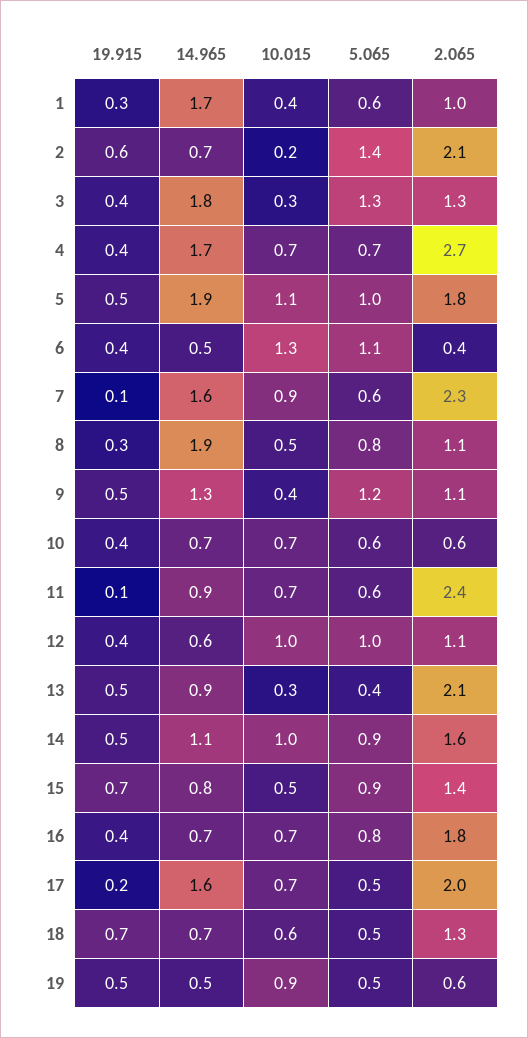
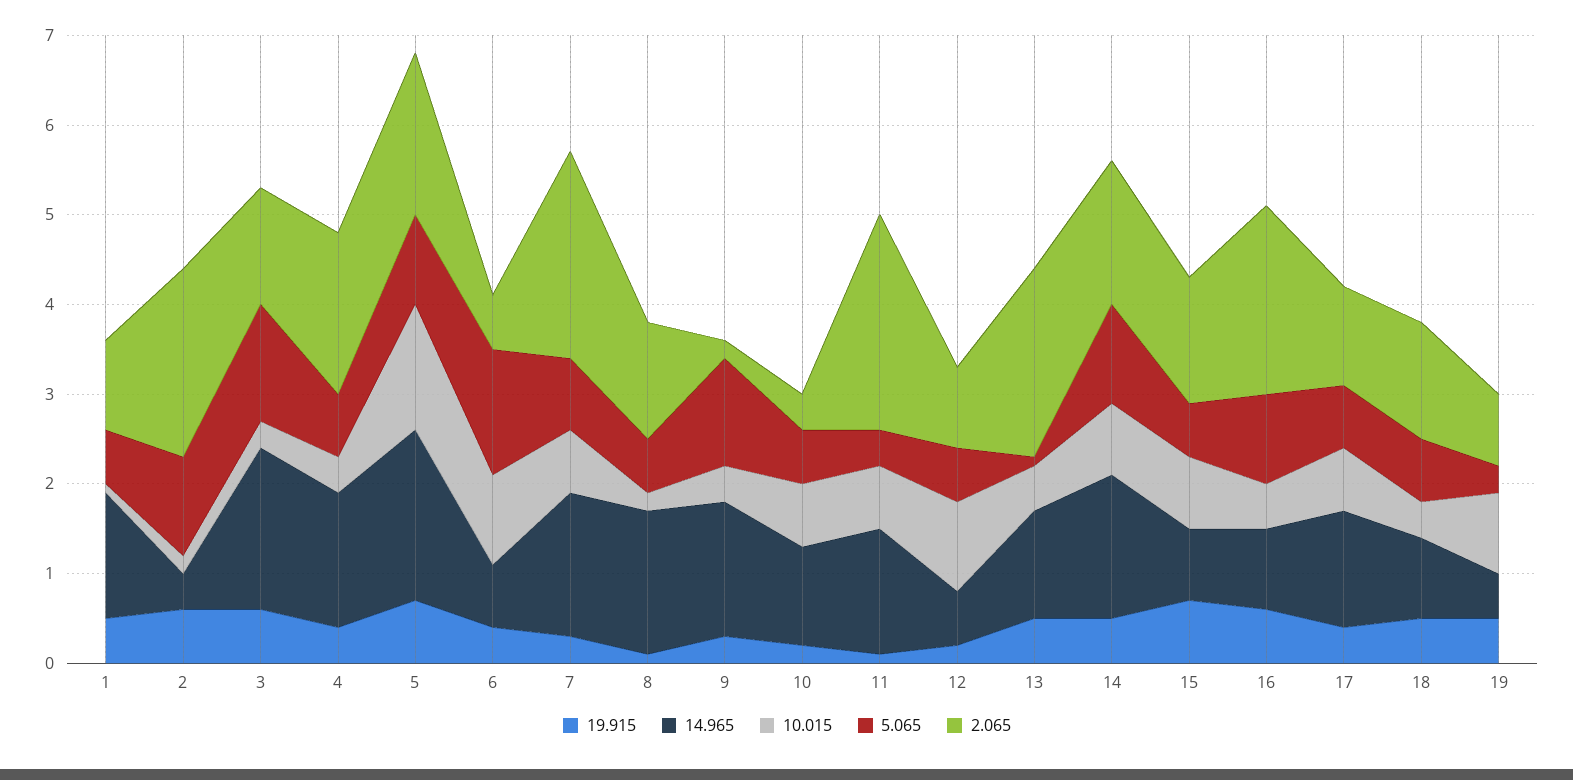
19.915, 1: 0.3 -> 0.5
14.965, 1: 1.7 -> 1.4
10.015, 1: 0.4 -> 0.1
14.965, 2: 0.7 -> 0.4
5.065, 2: 1.4 -> 1.1
19.915, 3: 0.4 -> 0.6
14.965, 4: 1.7 -> 1.5
10.015, 4: 0.7 -> 0.4
2.065, 4: 2.7 -> 1.8
19.915, 5: 0.5 -> 0.7
10.015, 5: 1.1 -> 1.4
14.965, 6: 0.5 -> 0.7
10.015, 6: 1.3 -> 1
5.065, 6: 1.1 -> 1.4
2.065, 6: 0.4 -> 0.6
19.915, 7: 0.1 -> 0.3
10.015, 7: 0.9 -> 0.7
5.065, 7: 0.6 -> 0.8
19.915, 8: 0.3 -> 0.1
14.965, 8: 1.9 -> 1.6
10.015, 8: 0.5 -> 0.2
5.065, 8: 0.8 -> 0.6
2.065, 8: 1.1 -> 1.3
19.915, 9: 0.5 -> 0.3
14.965, 9: 1.3 -> 1.5
2.065, 9: 1.1 -> 0.2
19.915, 10: 0.4 -> 0.2
14.965, 10: 0.7 -> 1.1
2.065, 10: 0.6 -> 0.4
14.965, 11: 0.9 -> 1.4
5.065, 11: 0.6 -> 0.4
19.915, 12: 0.4 -> 0.2
5.065, 12: 1 -> 0.6
2.065, 12: 1.1 -> 0.9
14.965, 13: 0.9 -> 1.2
10.015, 13: 0.3 -> 0.5
5.065, 13: 0.4 -> 0.1
14.965, 14: 1.1 -> 1.6
10.015, 14: 1 -> 0.8
5.065, 14: 0.9 -> 1.1
10.015, 15: 0.5 -> 0.8
5.065, 15: 0.9 -> 0.6
19.915, 16: 0.4 -> 0.6
14.965, 16: 0.7 -> 0.9
10.015, 16: 0.7 -> 0.5
5.065, 16: 0.8 -> 1
2.065, 16: 1.8 -> 2.1
19.915, 17: 0.2 -> 0.4
14.965, 17: 1.6 -> 1.3
5.065, 17: 0.5 -> 0.7
2.065, 17: 2 -> 1.1
19.915, 18: 0.7 -> 0.5
14.965, 18: 0.7 -> 0.9
10.015, 18: 0.6 -> 0.4
5.065, 18: 0.5 -> 0.7
5.065, 19: 0.5 -> 0.3
2.065, 19: 0.6 -> 0.8

